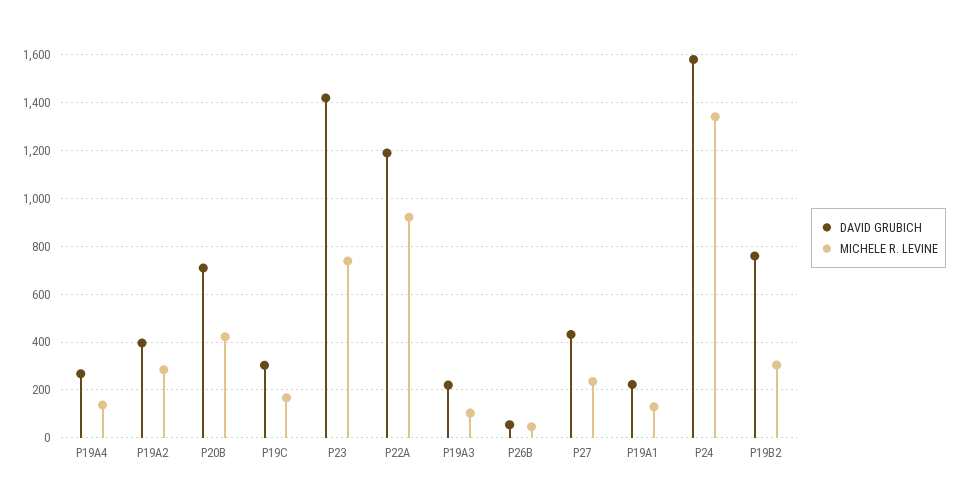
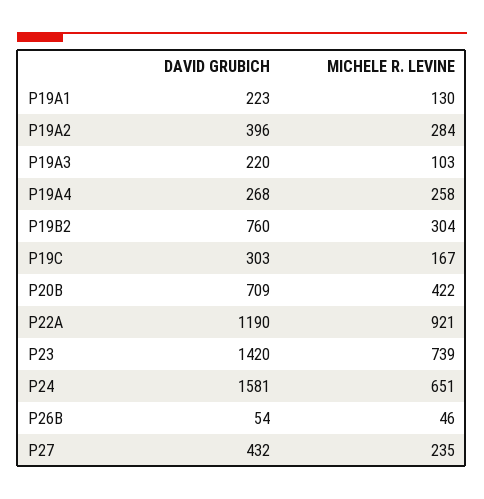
MICHELE R. LEVINE, P19A4: 150 -> 258
MICHELE R. LEVINE, P24: 1350 -> 651

